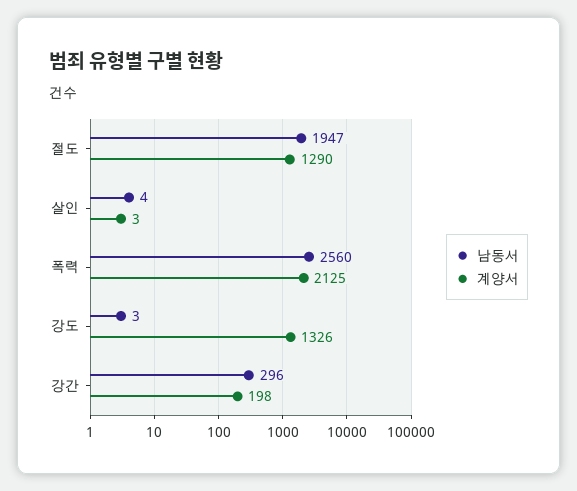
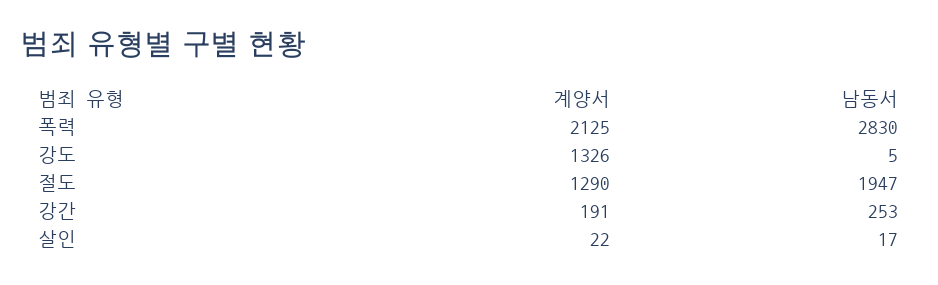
남동서, 살인: 4 -> 17
계양서, 살인: 3 -> 22
남동서, 폭력: 2560 -> 2830
남동서, 강도: 3 -> 5
남동서, 강간: 296 -> 253
계양서, 강간: 198 -> 191

